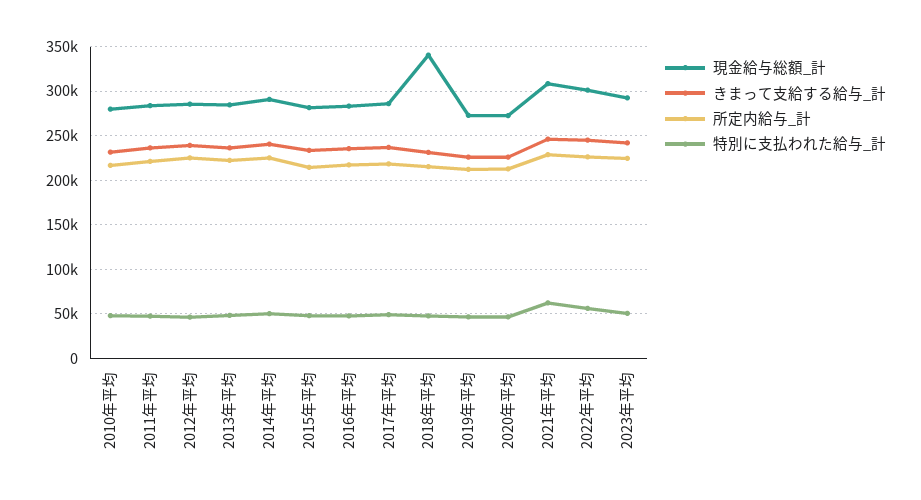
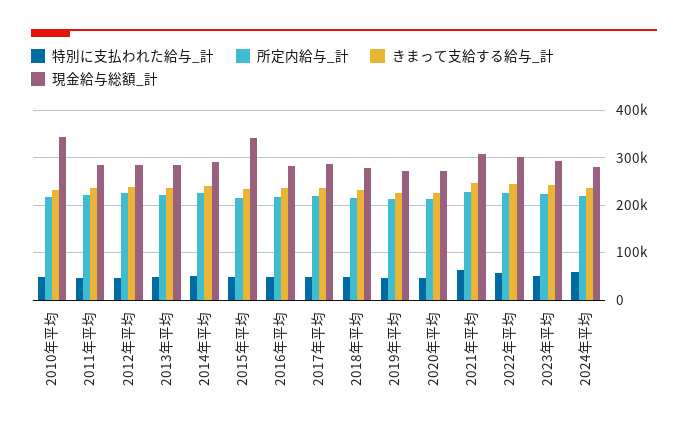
現金給与総額_計, 2010年平均: 280000 -> 340000
現金給与総額_計, 2015年平均: 280000 -> 340000
現金給与総額_計, 2018年平均: 340000 -> 280000
特別に支払われた給与_計, 2024年平均: none -> 60000
所定内給与_計, 2024年平均: none -> 220000
きまって支給する給与_計, 2024年平均: none -> 240000
現金給与総額_計, 2024年平均: none -> 280000

